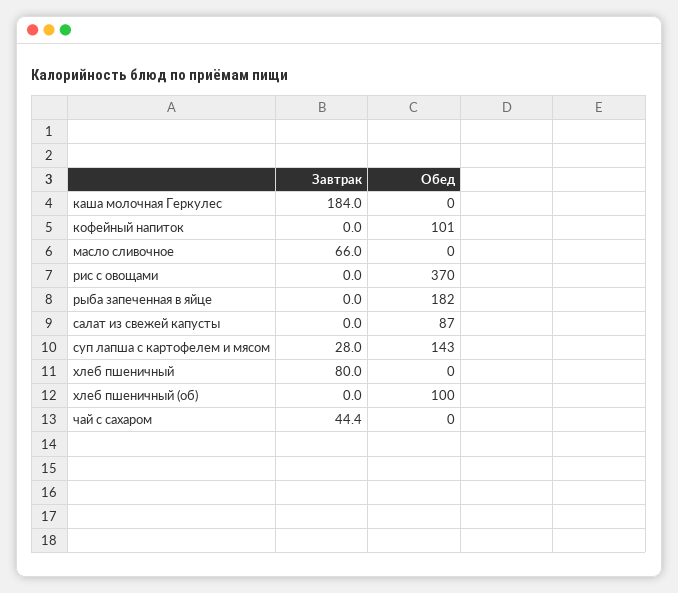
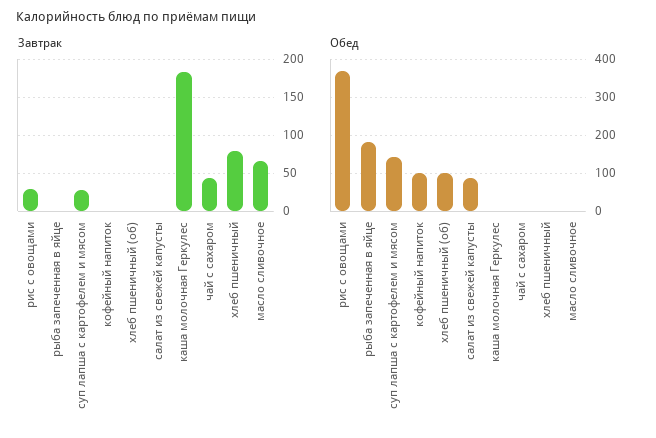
Завтрак, рис с овощами: 0 -> 30

